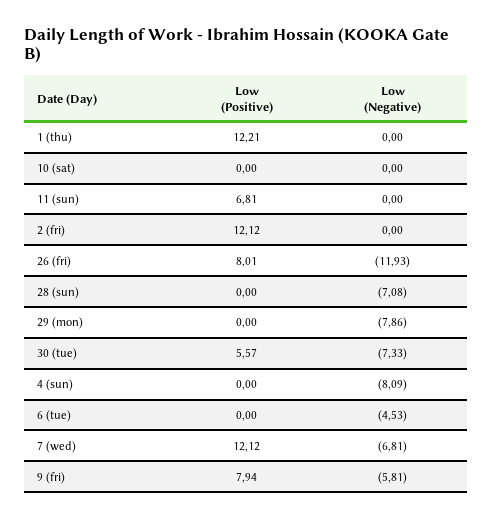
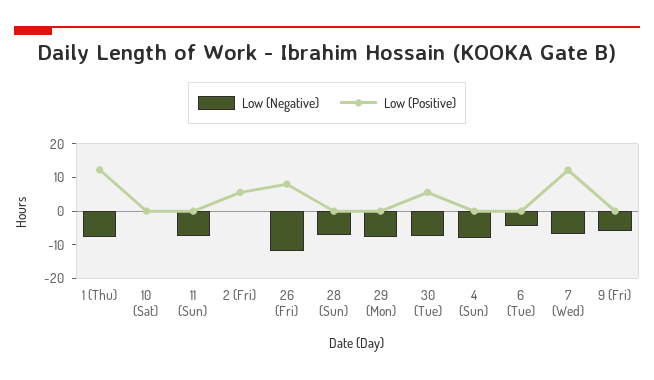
Low (Negative), 1 (thu): 0 -> -7.5
Low (Positive), 11 (sun): 6.81 -> 0
Low (Negative), 11 (sun): 0 -> -7.5
Low (Positive), 2 (fri): 12.12 -> 5
Low (Positive), 9 (fri): 7.94 -> 0

